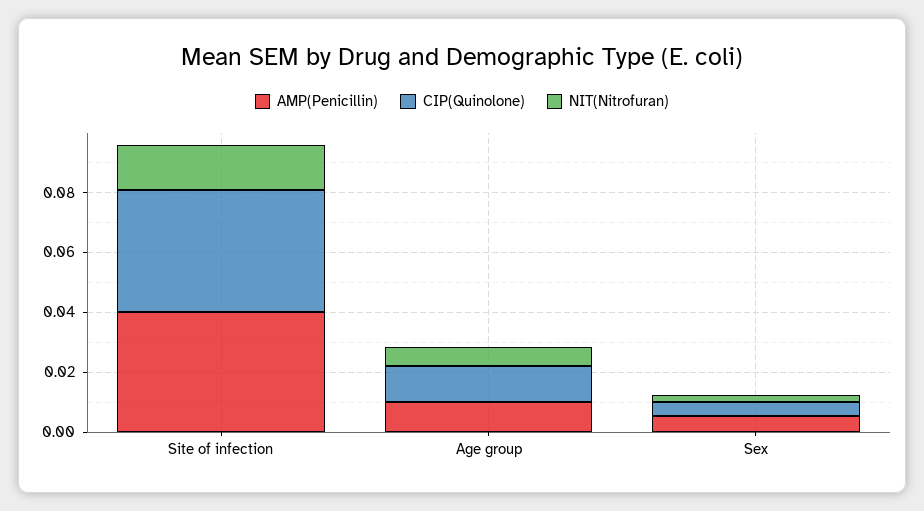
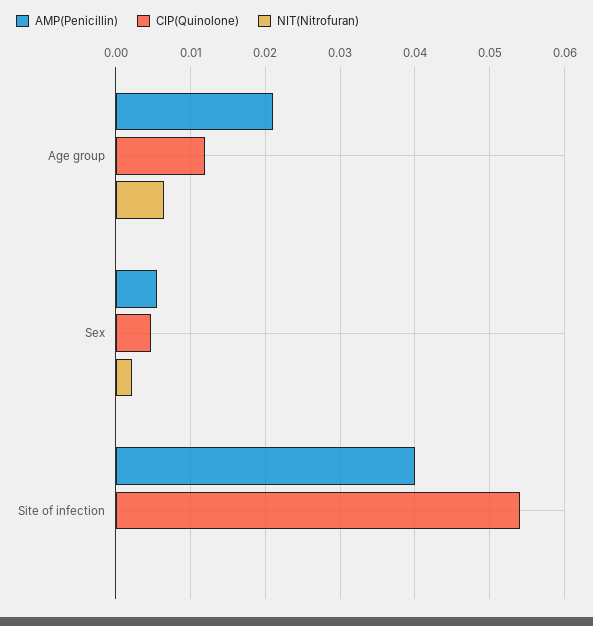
CIP(Quinolone), Site of infection: 0.04 -> 0.054
NIT(Nitrofuran), Site of infection: 0.015 -> 0
AMP(Penicillin), Age group: 0.01 -> 0.021

